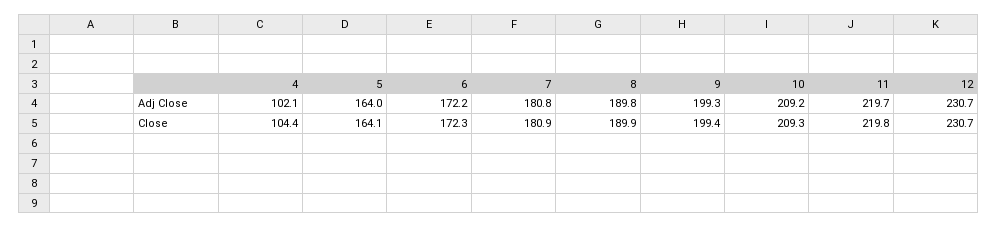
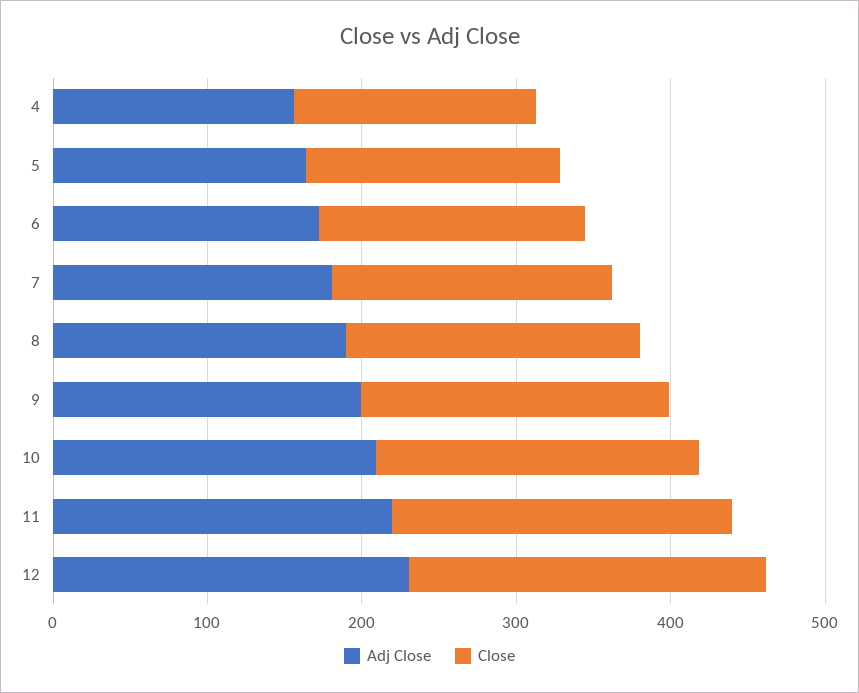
Adj Close, 4: 102.1 -> 160
Close, 4: 104.4 -> 160

